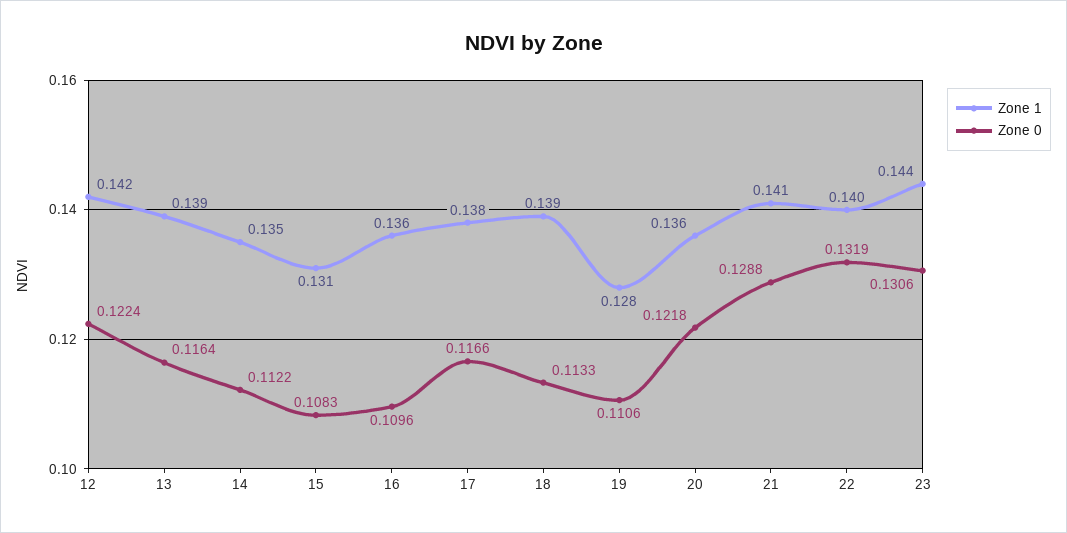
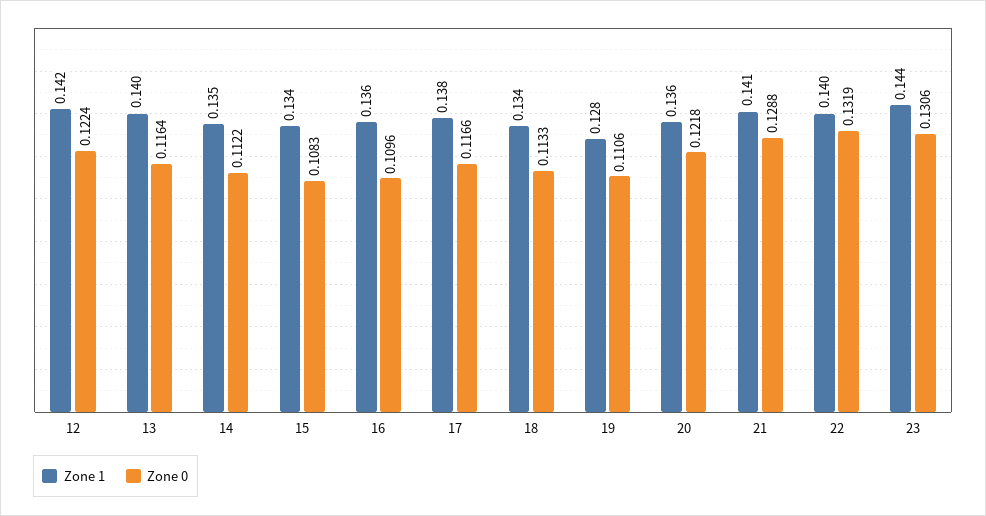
Zone 1, 13: 0.139 -> 0.14
Zone 1, 15: 0.131 -> 0.134
Zone 1, 18: 0.139 -> 0.134

